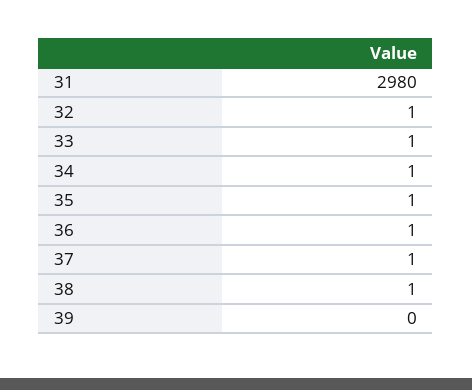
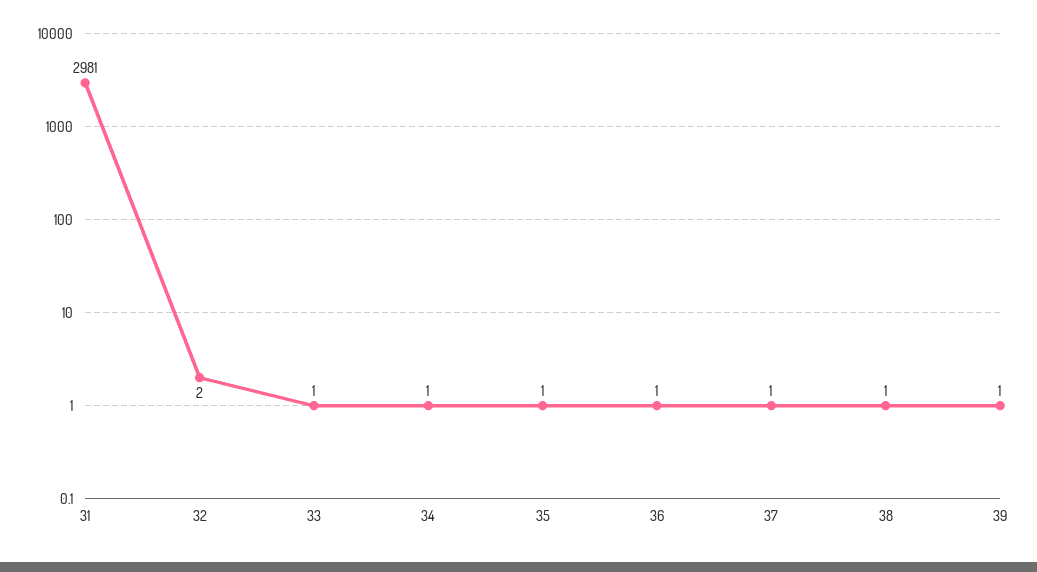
31: 2980 -> 2981
32: 1 -> 2
39: 0 -> 1

